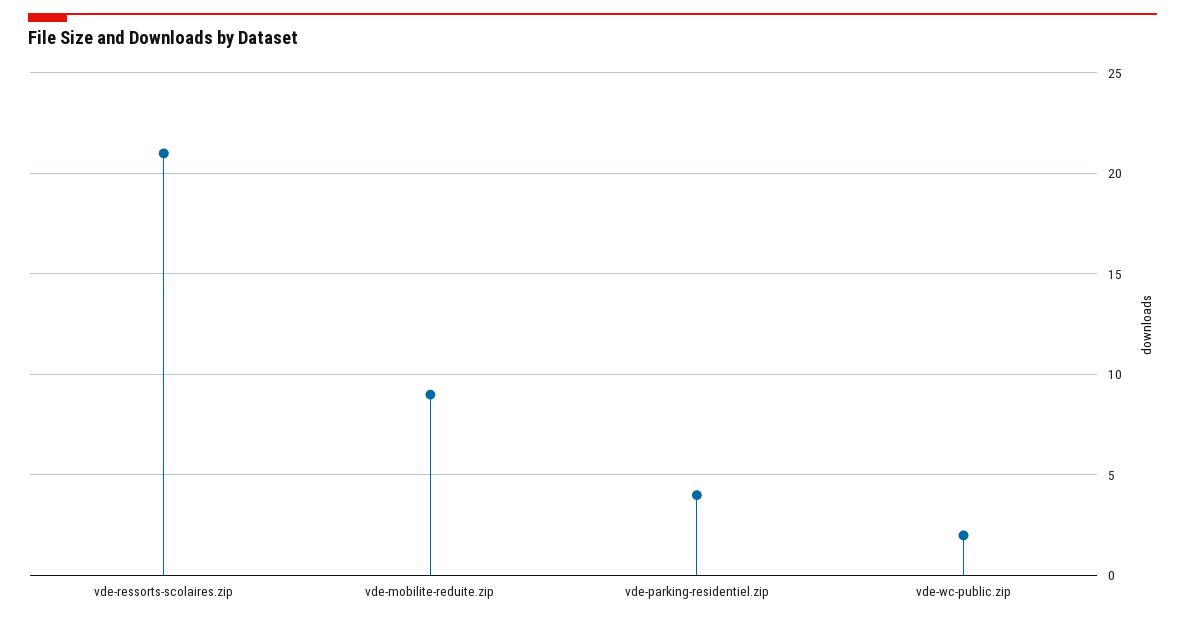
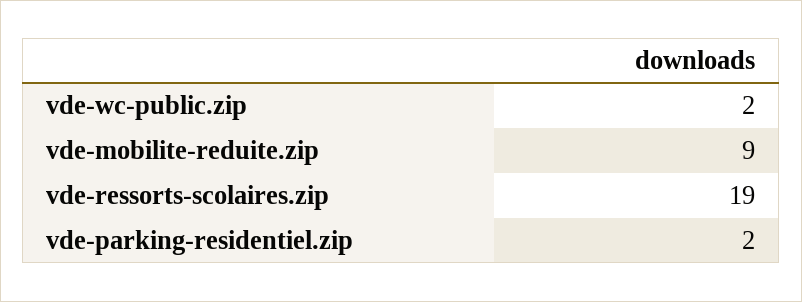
vde-ressorts-scolaires.zip: 21 -> 19
vde-parking-residentiel.zip: 4 -> 2

